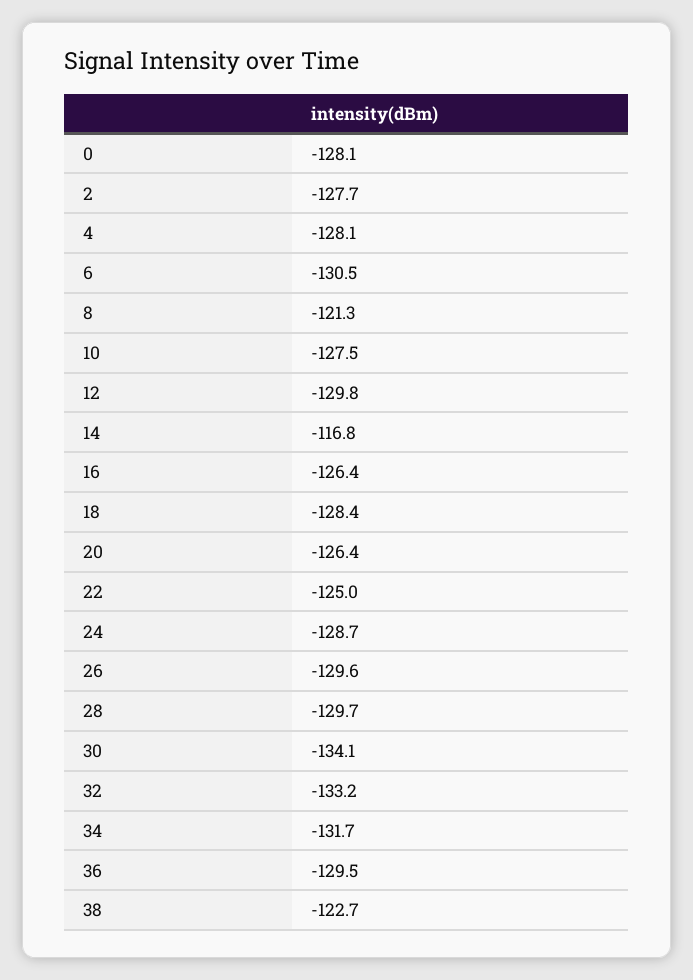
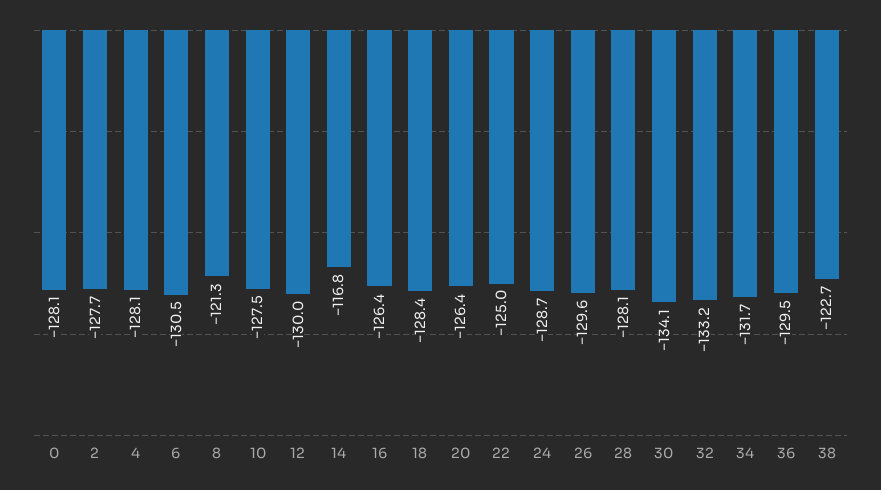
12: -129.8 -> -130
28: -129.7 -> -128.1

